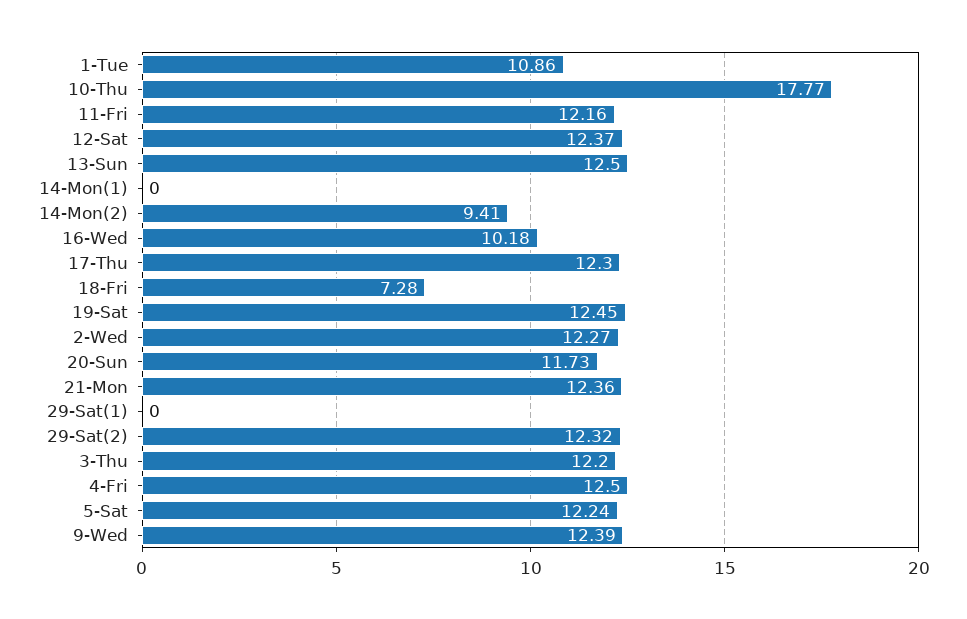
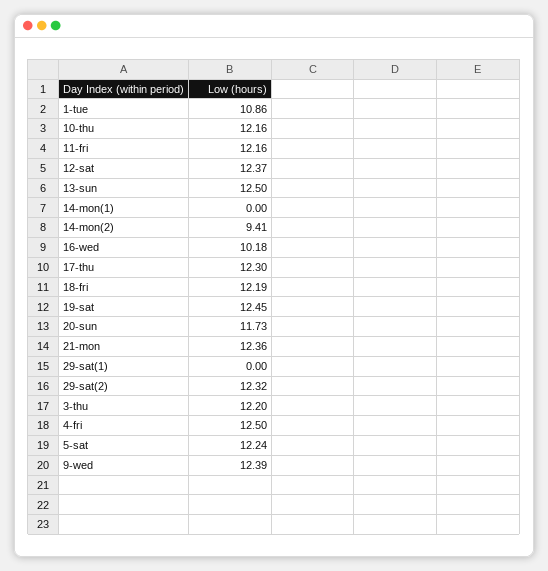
10-Thu: 17.77 -> 12.16
18-Fri: 7.28 -> 12.19
2-Wed: 12.27 -> none

